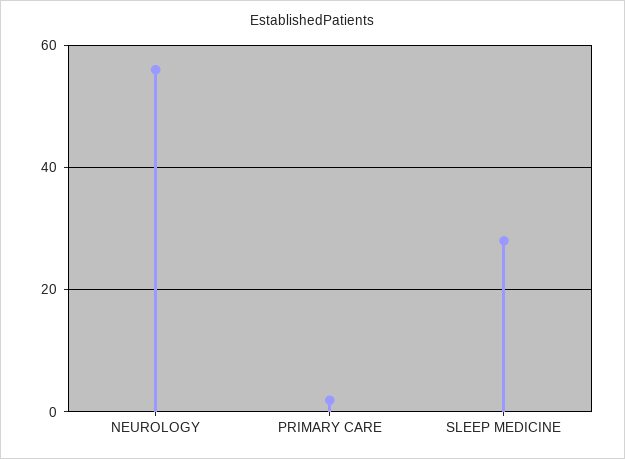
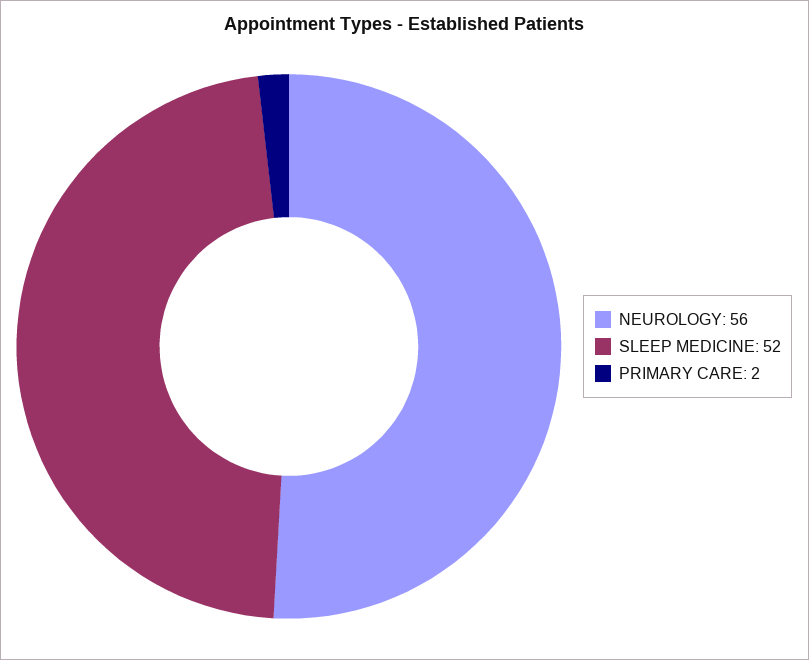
SLEEP MEDICINE: 28 -> 52

